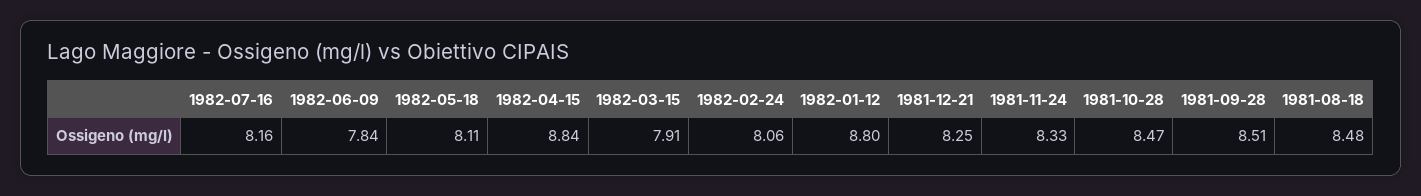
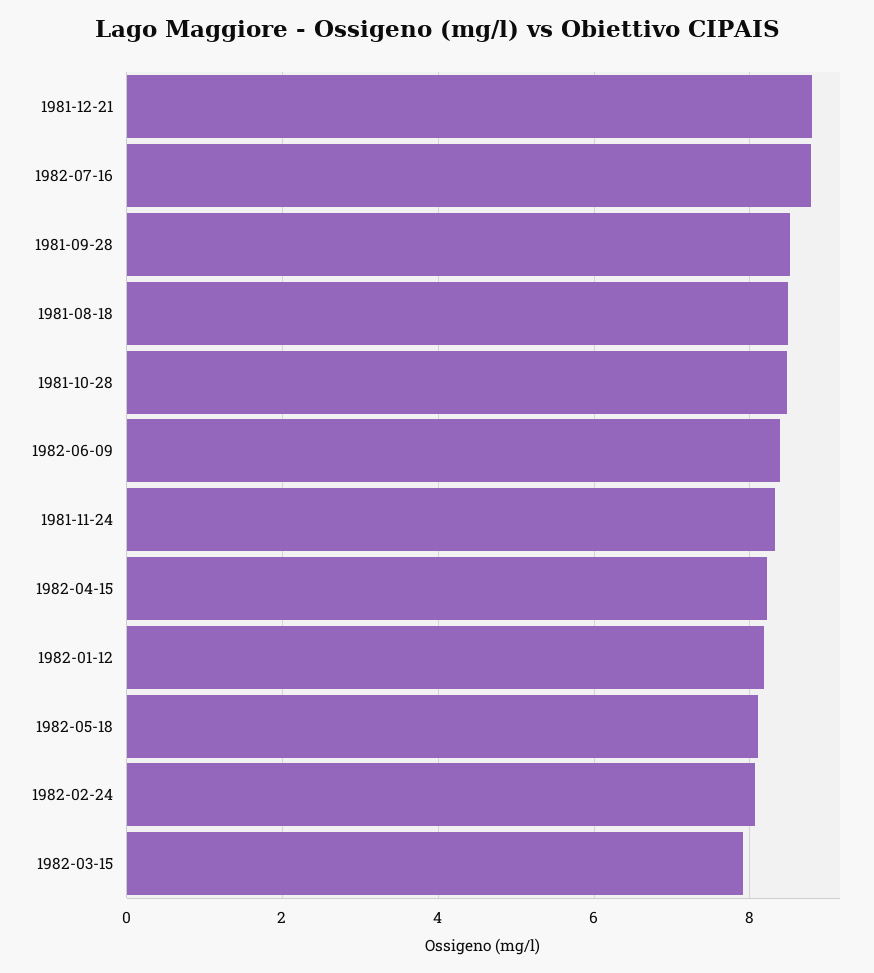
1982-07-16: 8.16 -> 8.8
1982-06-09: 7.84 -> 8.4
1982-04-15: 8.84 -> 8.2
1982-01-12: 8.8 -> 8.2
1981-12-21: 8.25 -> 8.8

